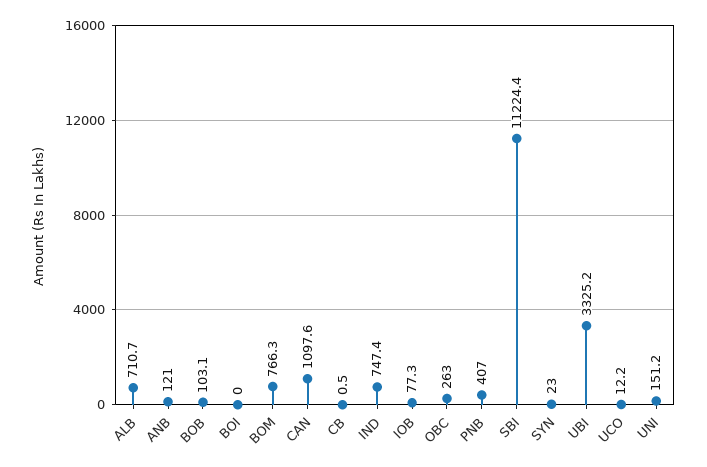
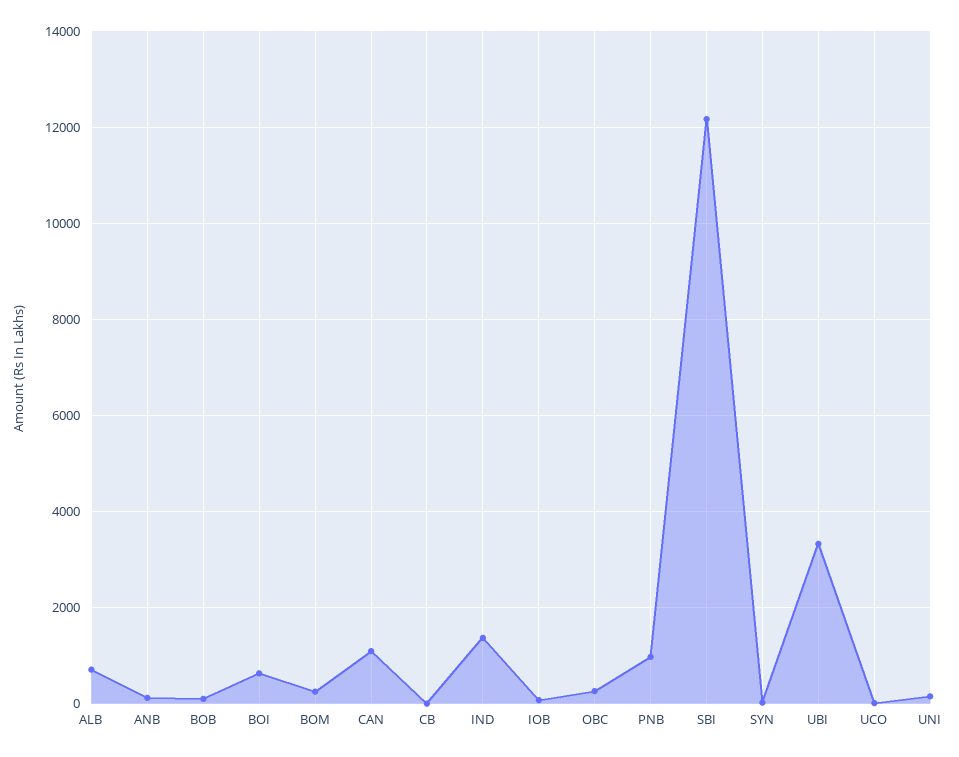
BOI: 0 -> 600
BOM: 766.3 -> 200
IND: 747.4 -> 1400
PNB: 407 -> 1000
SBI: 11224.4 -> 12200

